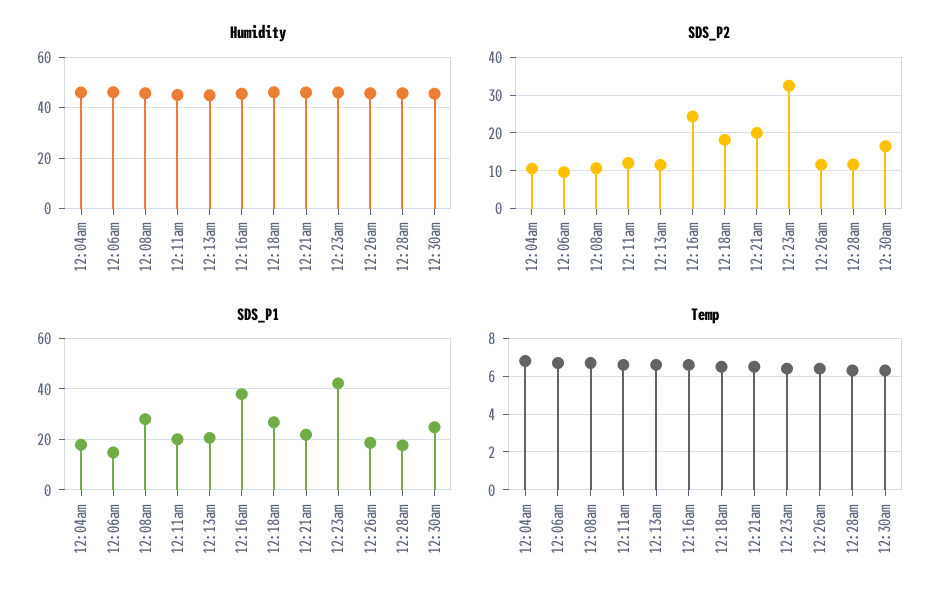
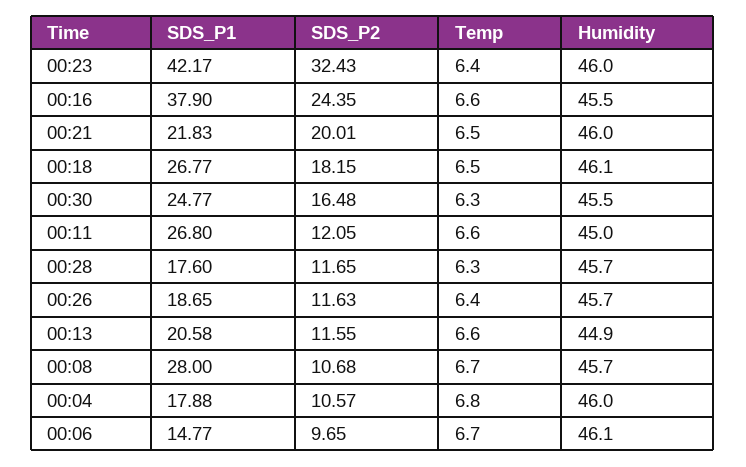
SDS_P1, 12:11am: 20 -> 26.8

